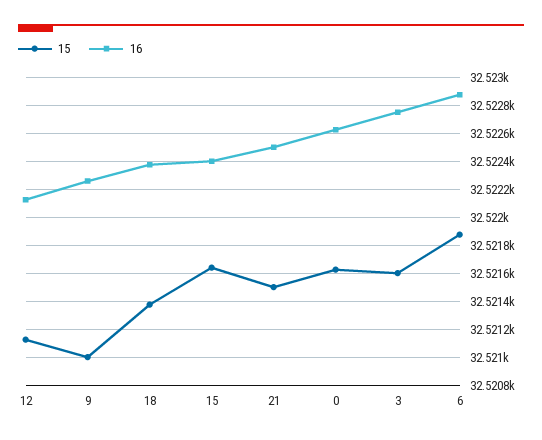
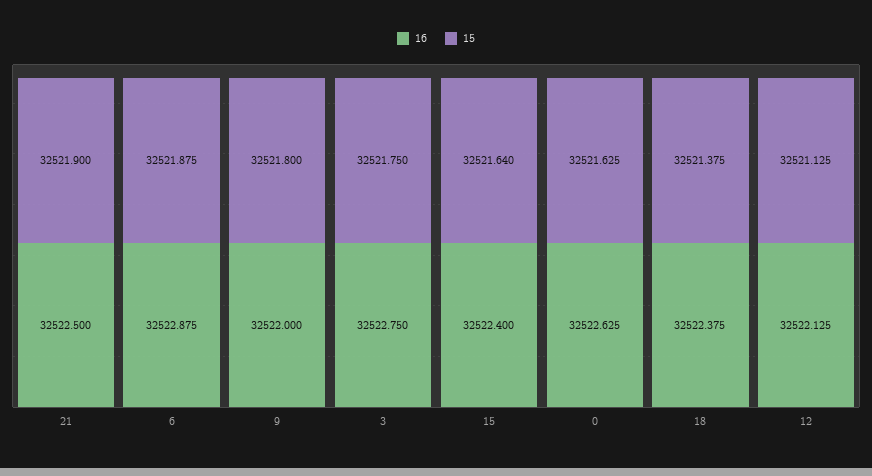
15, 9: 32521 -> 32521.8
16, 9: 32522.25 -> 32522
15, 21: 32521.5 -> 32521.9
15, 3: 32521.6 -> 32521.75

